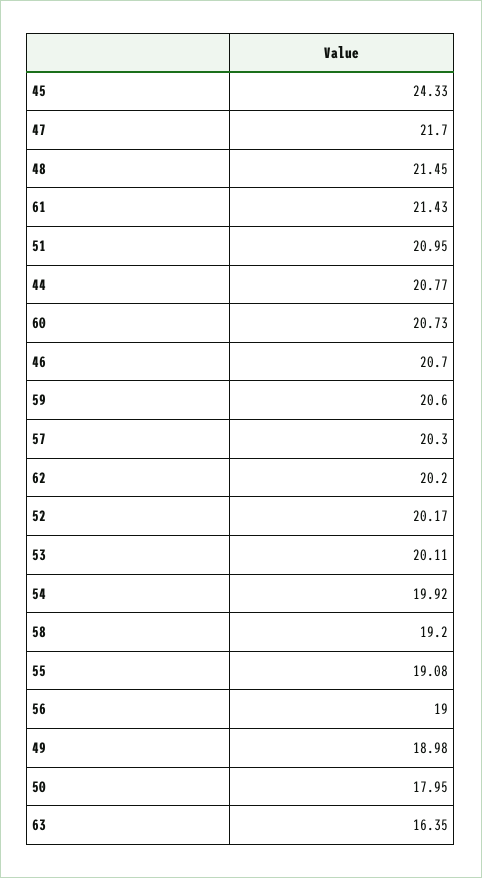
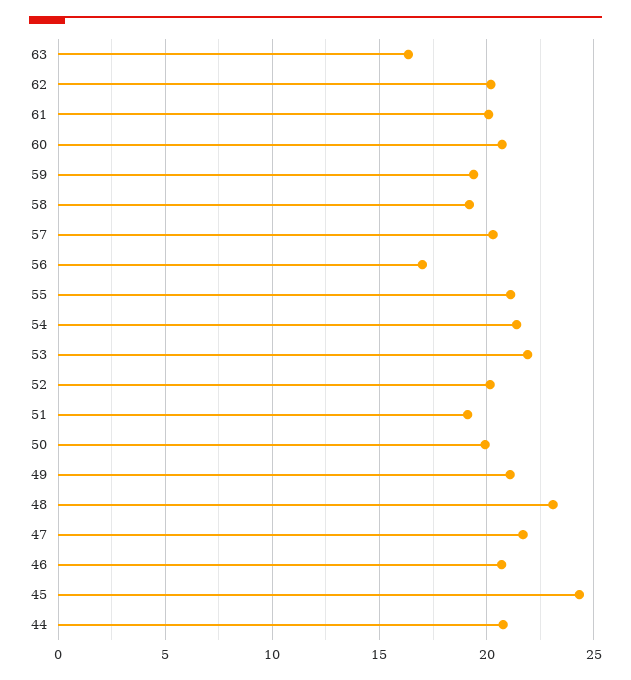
48: 21.45 -> 23
61: 21.43 -> 20
51: 20.95 -> 19
59: 20.6 -> 19.5
53: 20.11 -> 22
54: 19.92 -> 21.5
55: 19.08 -> 21
56: 19 -> 17
49: 18.98 -> 21
50: 17.95 -> 20

